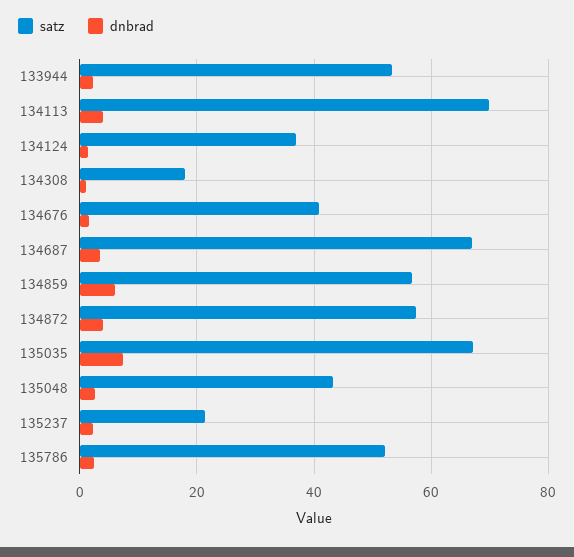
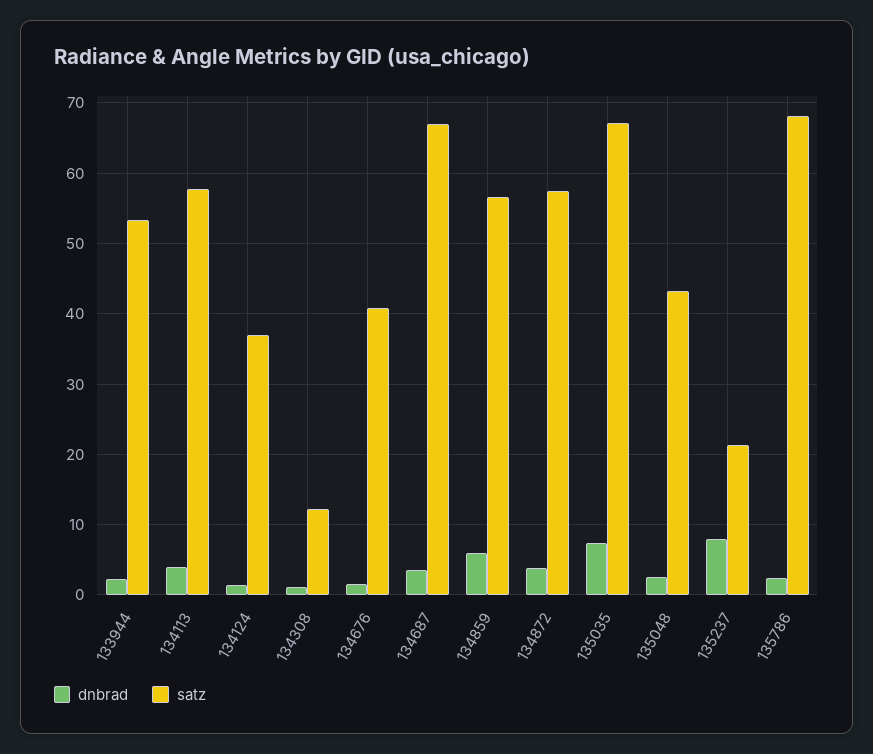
satz, 134113: 70 -> 58
satz, 134308: 18 -> 12
dnbrad, 135237: 2 -> 8
satz, 135786: 52 -> 68

